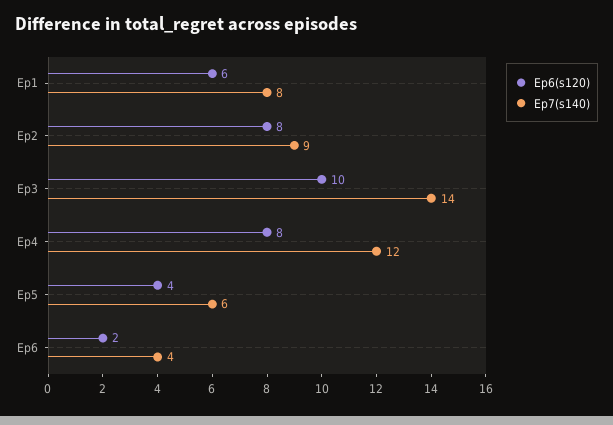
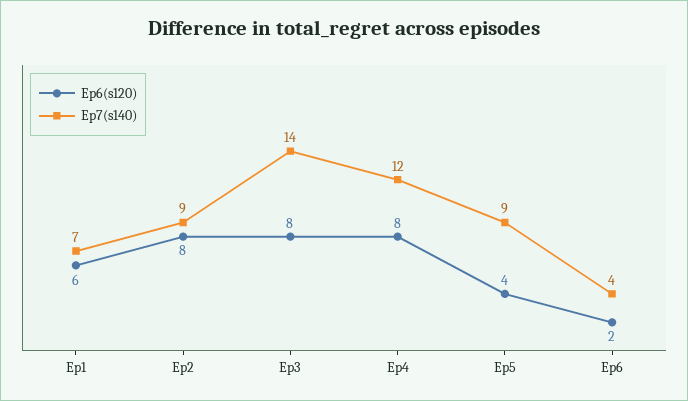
Ep7(s140), Ep1: 8 -> 7
Ep6(s120), Ep3: 10 -> 8
Ep7(s140), Ep5: 6 -> 9

